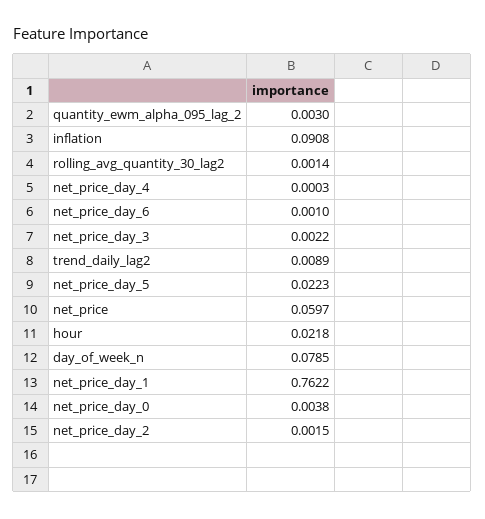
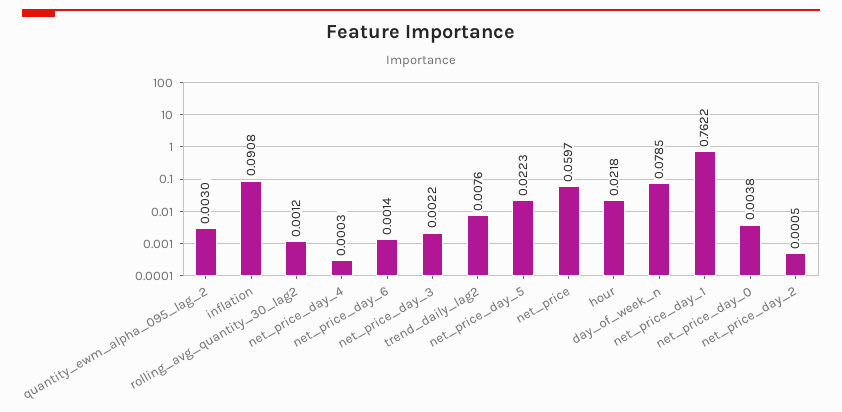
rolling_avg_quantity_30_lag2: 0.0014 -> 0.0012
net_price_day_6: 0.001 -> 0.0014
trend_daily_lag2: 0.0089 -> 0.0076
net_price_day_2: 0.0015 -> 0.0005

